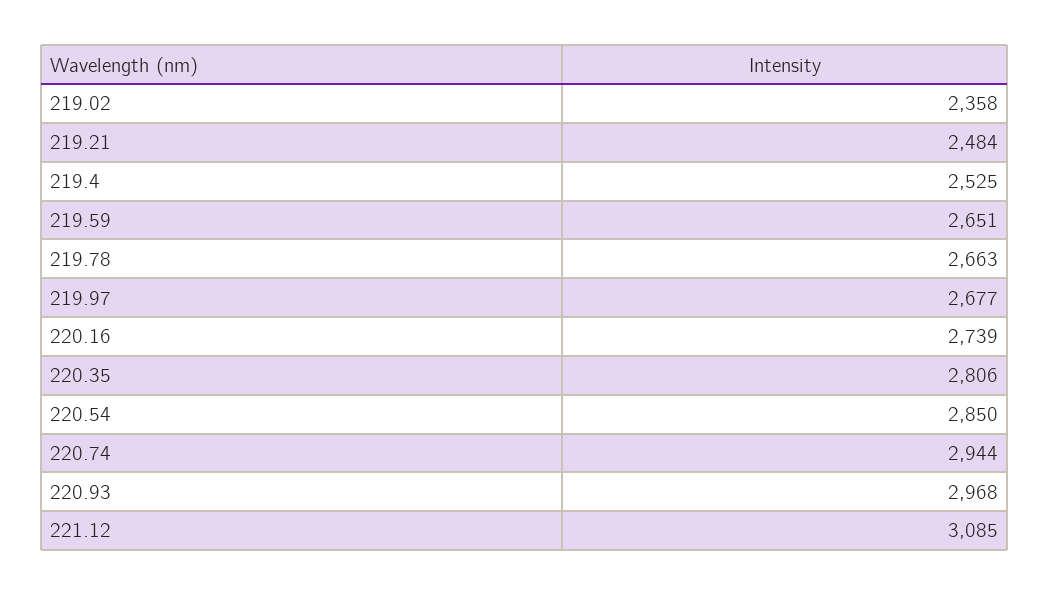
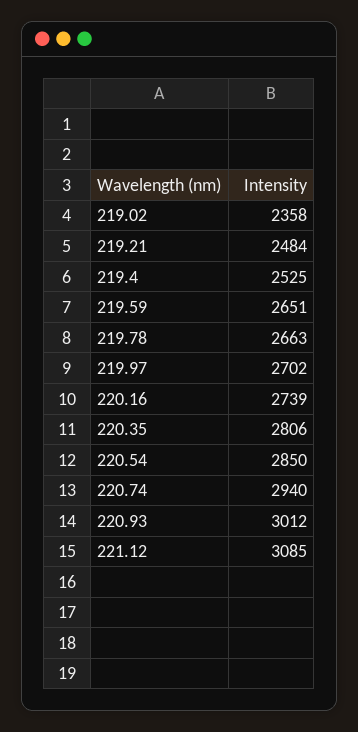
219.97: 2677 -> 2702
220.74: 2944 -> 2940
220.93: 2968 -> 3012

